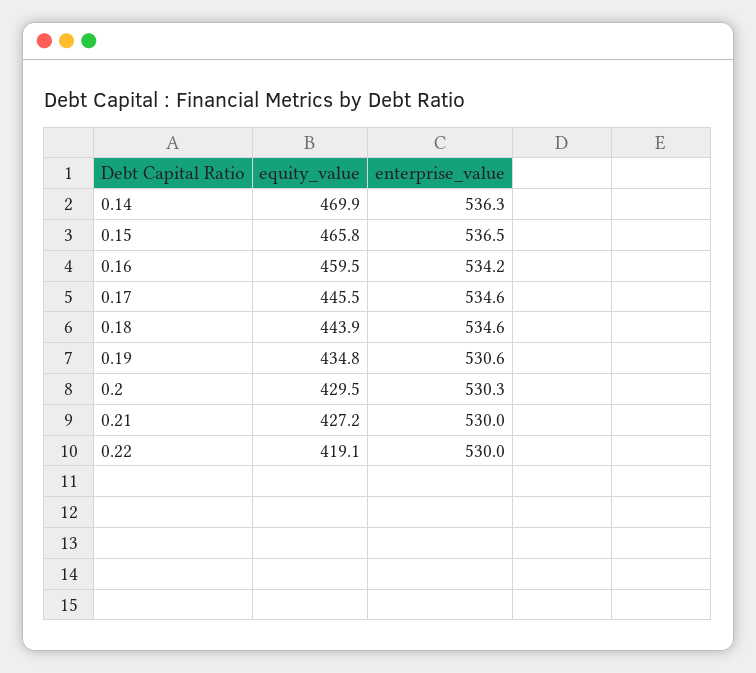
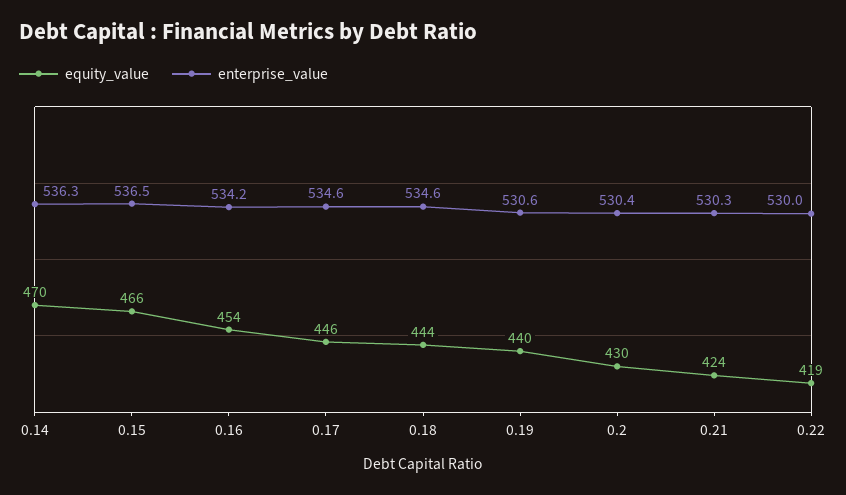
equity_value, 0.16: 459.5 -> 454
equity_value, 0.19: 434.8 -> 440
enterprise_value, 0.2: 530.3 -> 530.4
equity_value, 0.21: 427.2 -> 424
enterprise_value, 0.21: 530 -> 530.3

